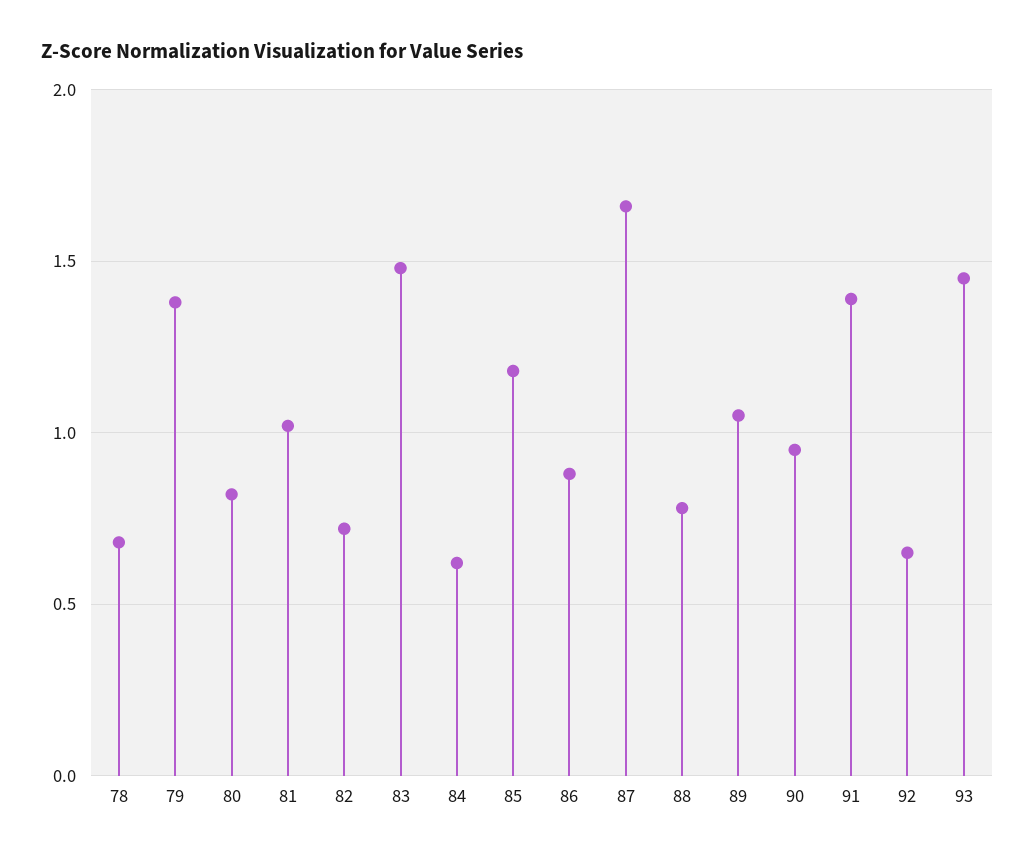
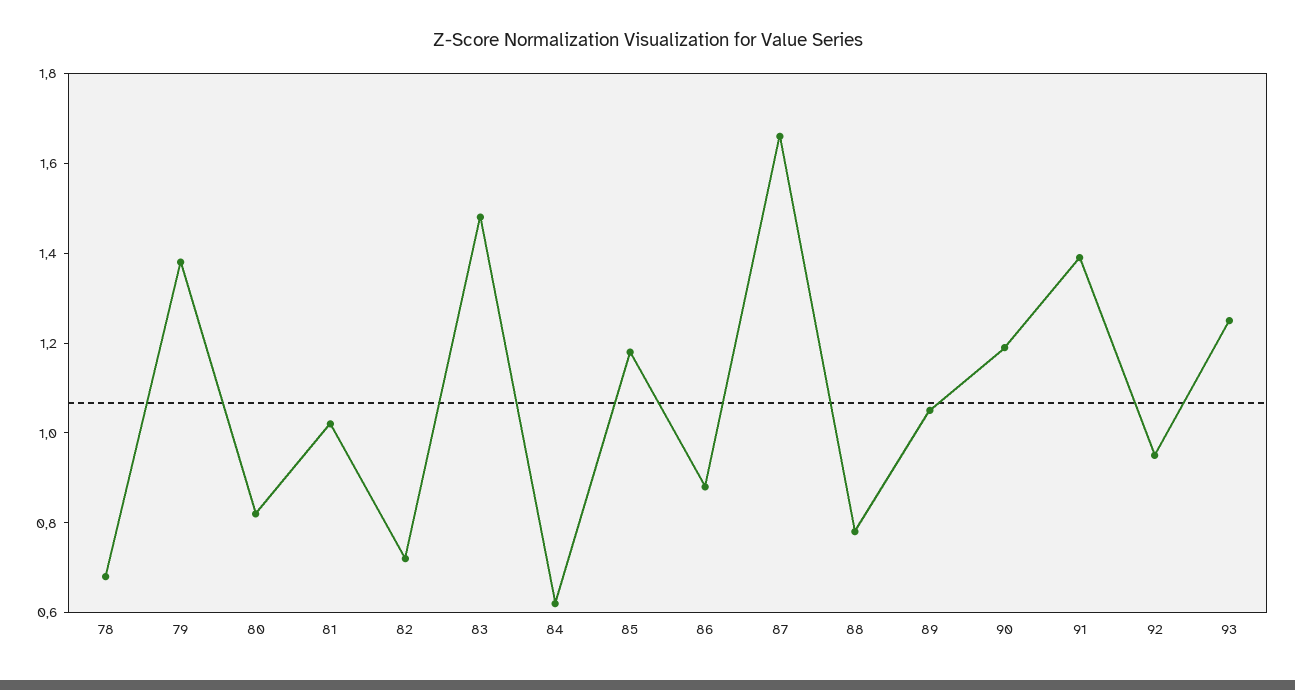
90: 0.95 -> 1.2
92: 0.65 -> 0.95
93: 1.45 -> 1.25

